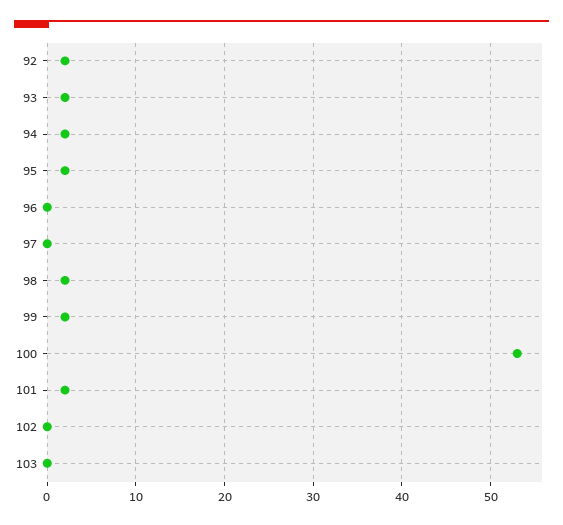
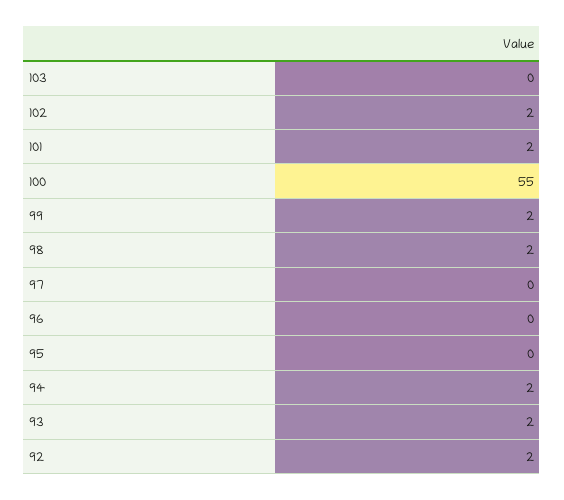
95: 2 -> 0
100: 53 -> 55
102: 0 -> 2

